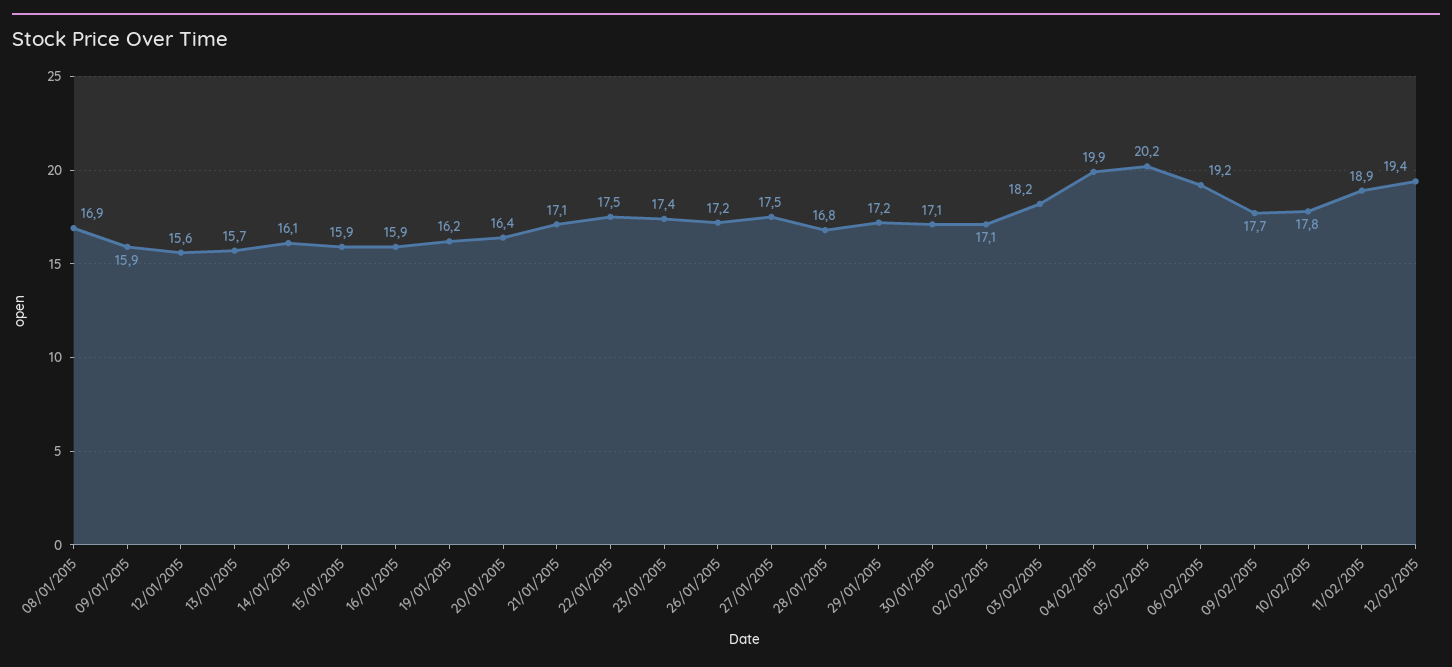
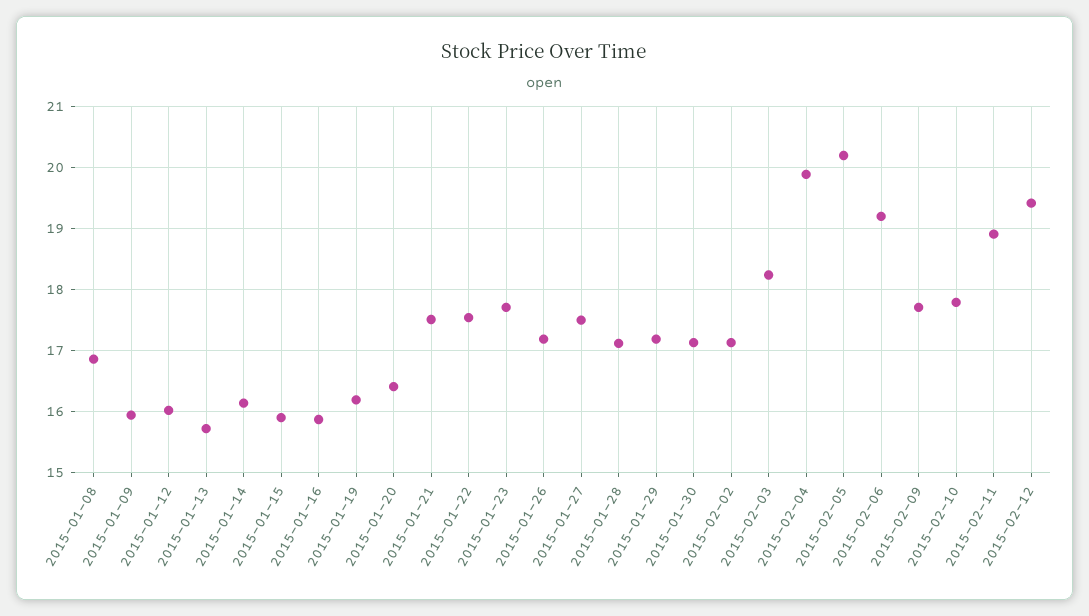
12/01/2015: 15.6 -> 16
21/01/2015: 17.1 -> 17.5
23/01/2015: 17.4 -> 17.7
28/01/2015: 16.8 -> 17.1

